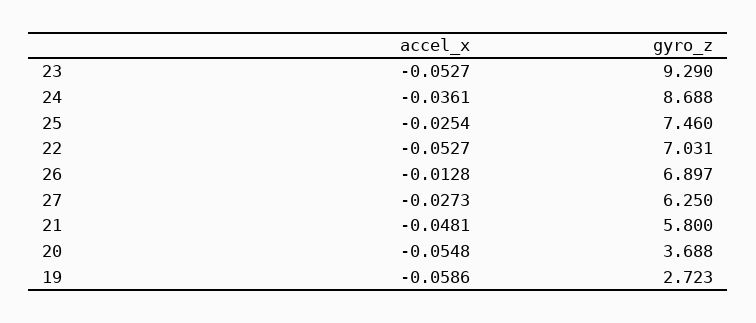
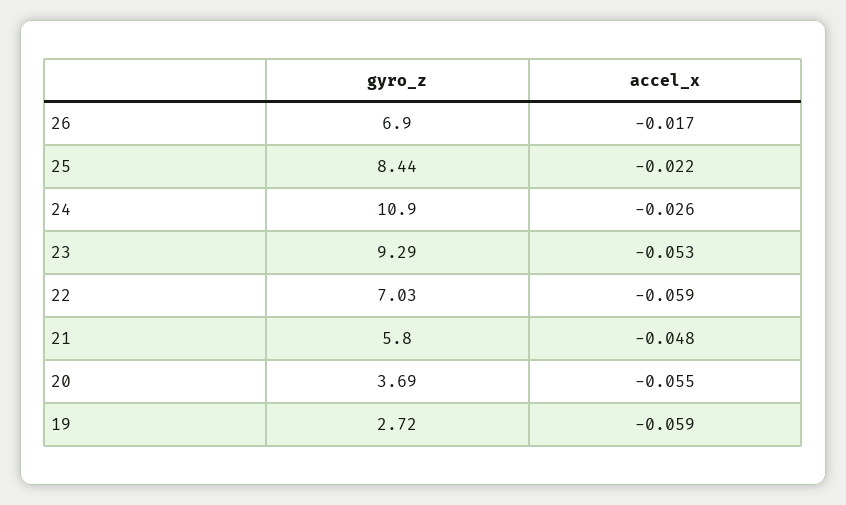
accel_x, 24: -0.0361 -> -0.026
gyro_z, 24: 8.688 -> 10.9
accel_x, 25: -0.0254 -> -0.022
gyro_z, 25: 7.46 -> 8.44
accel_x, 22: -0.0527 -> -0.059
accel_x, 26: -0.0128 -> -0.017
accel_x, 27: -0.0273 -> none
gyro_z, 27: 6.25 -> none

